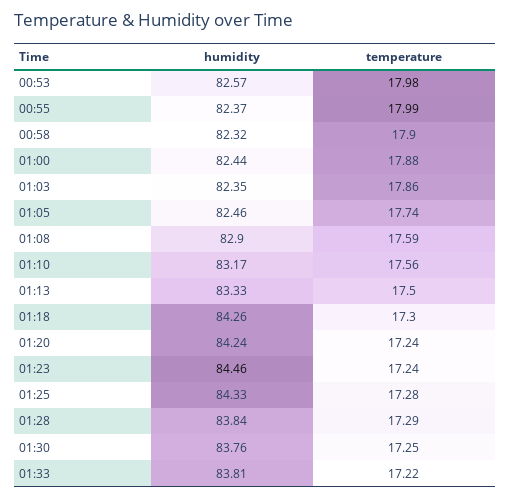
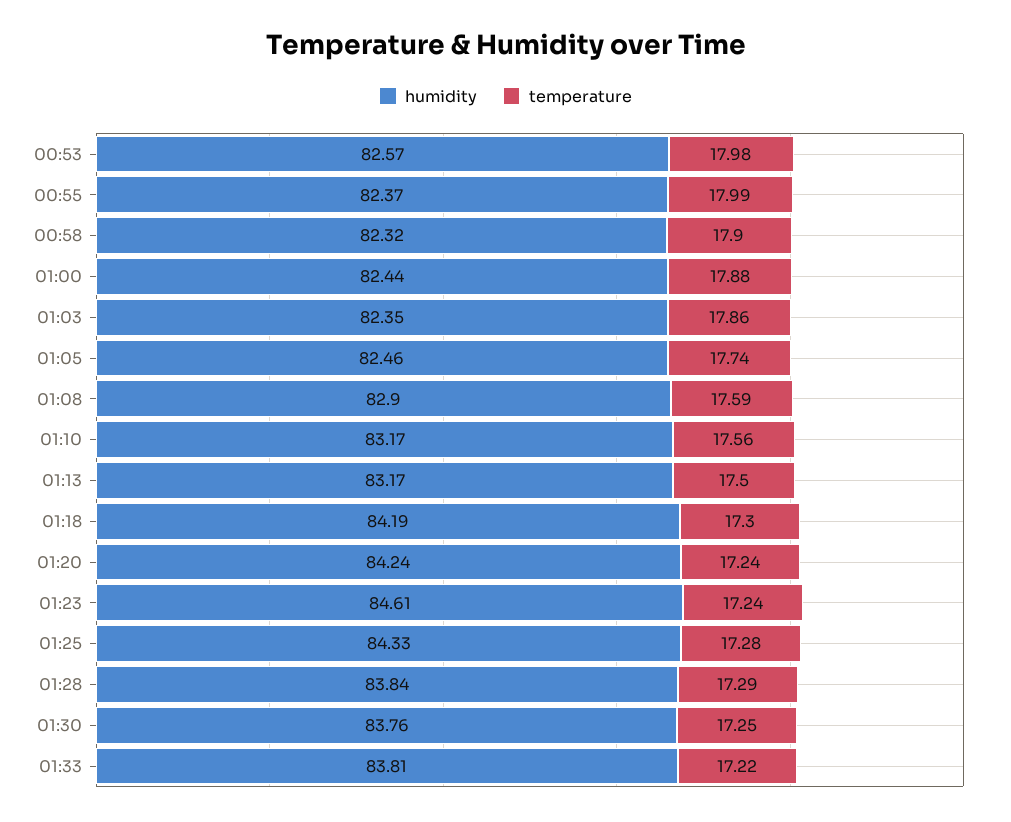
humidity, 01:13: 83.33 -> 83.17
humidity, 01:18: 84.26 -> 84.19
humidity, 01:23: 84.46 -> 84.61

